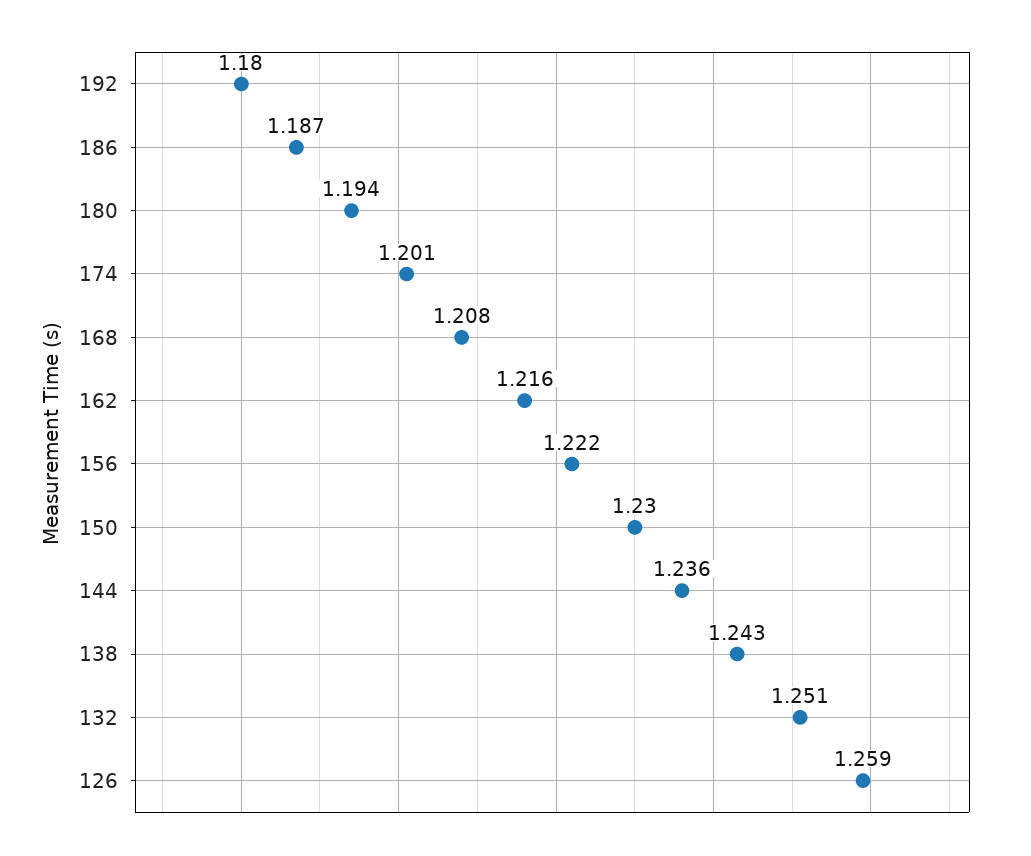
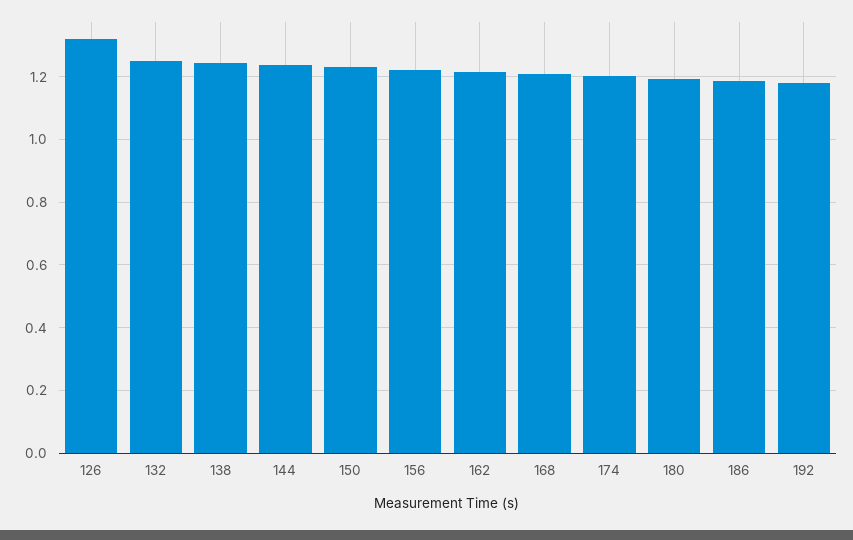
126: 1.259 -> 1.32

